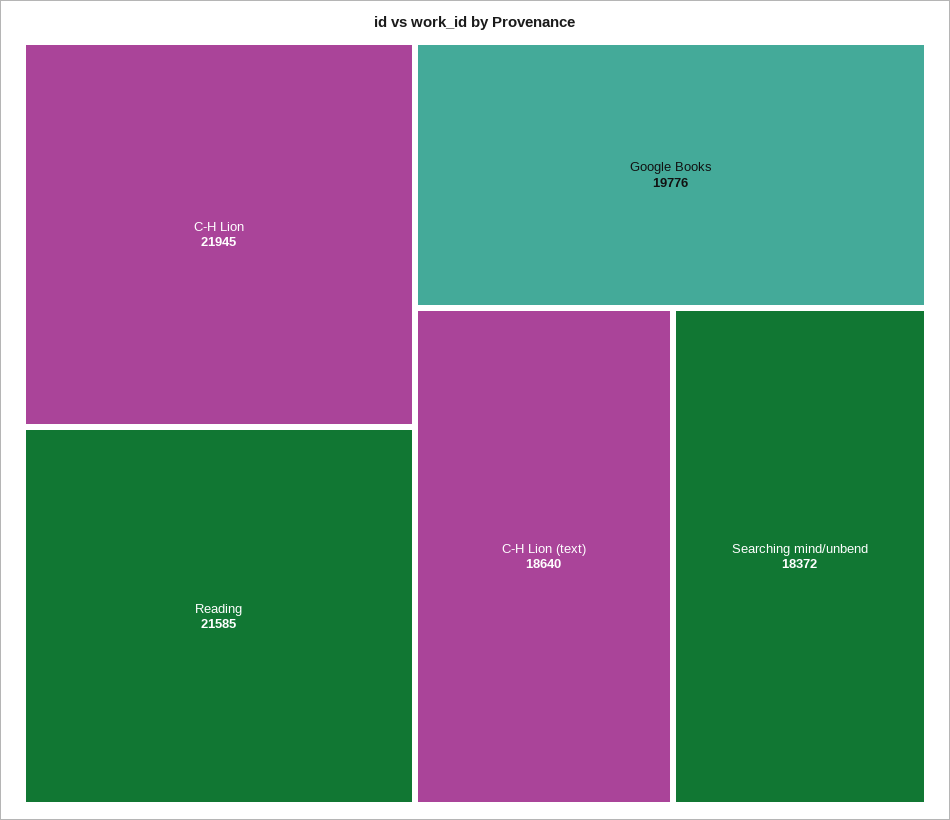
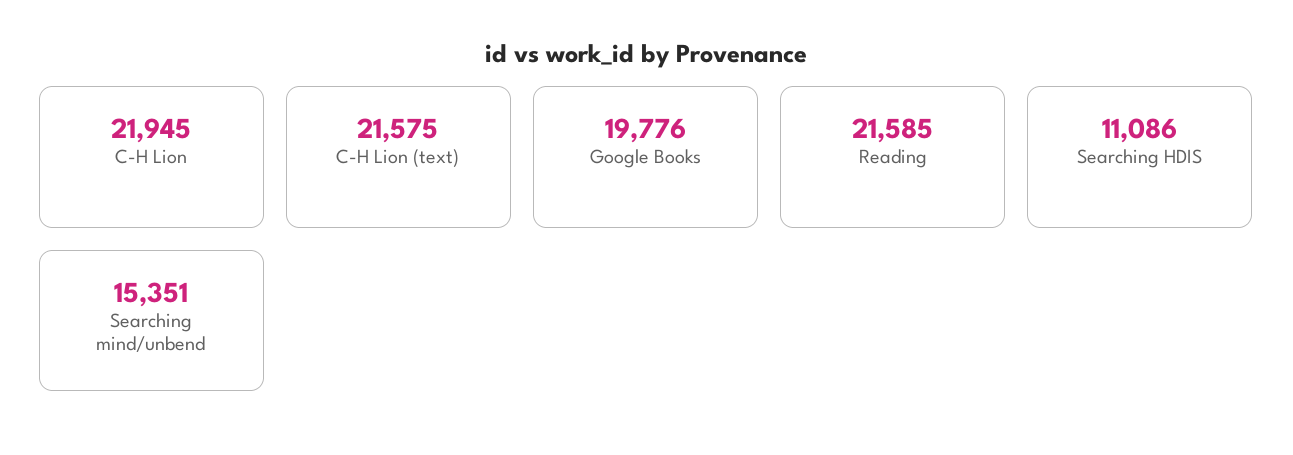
C-H Lion (text): 18640 -> 21575
Searching mind/unbend: 18372 -> 15351
Searching HDIS: none -> 11086

